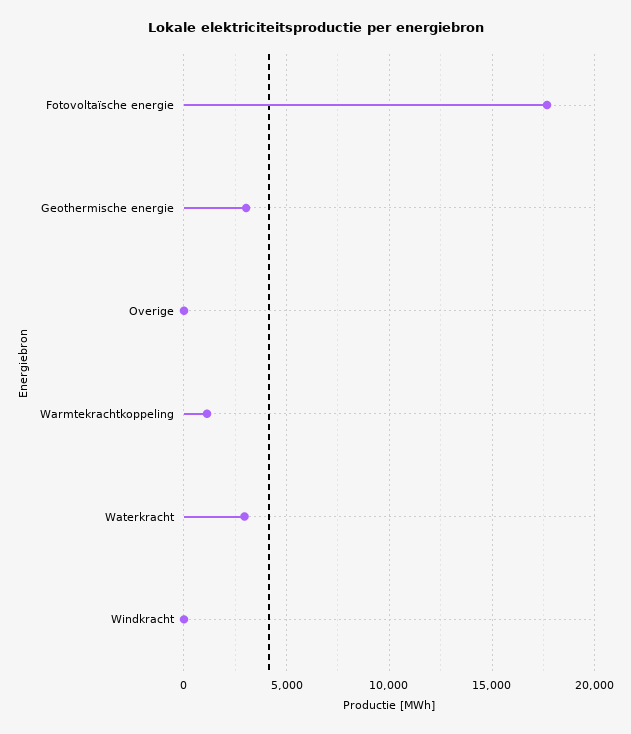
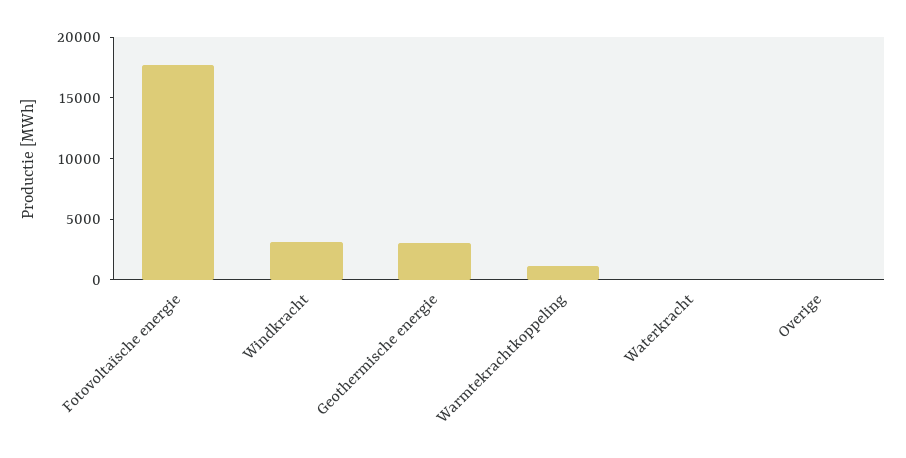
Waterkracht: 3000 -> 0
Windkracht: 0 -> 3000

